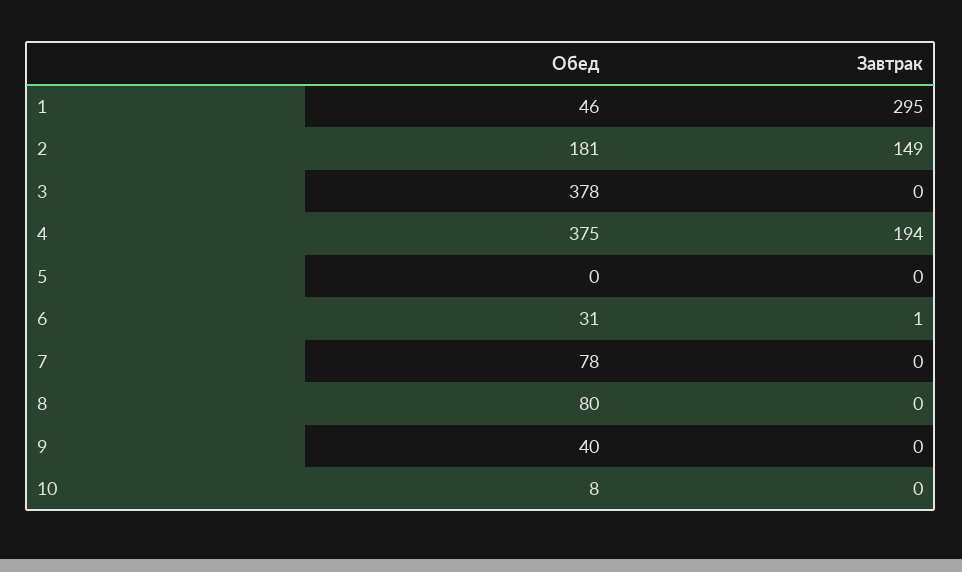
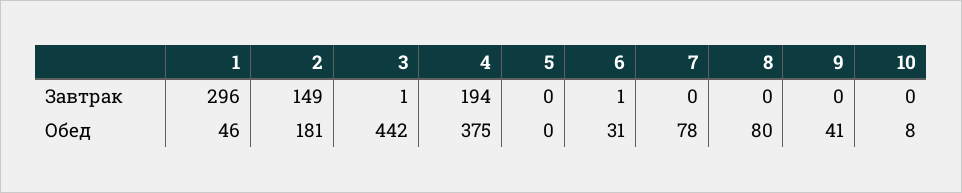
Завтрак, 1: 295 -> 296
Обед, 3: 378 -> 442
Завтрак, 3: 0 -> 1
Обед, 9: 40 -> 41

